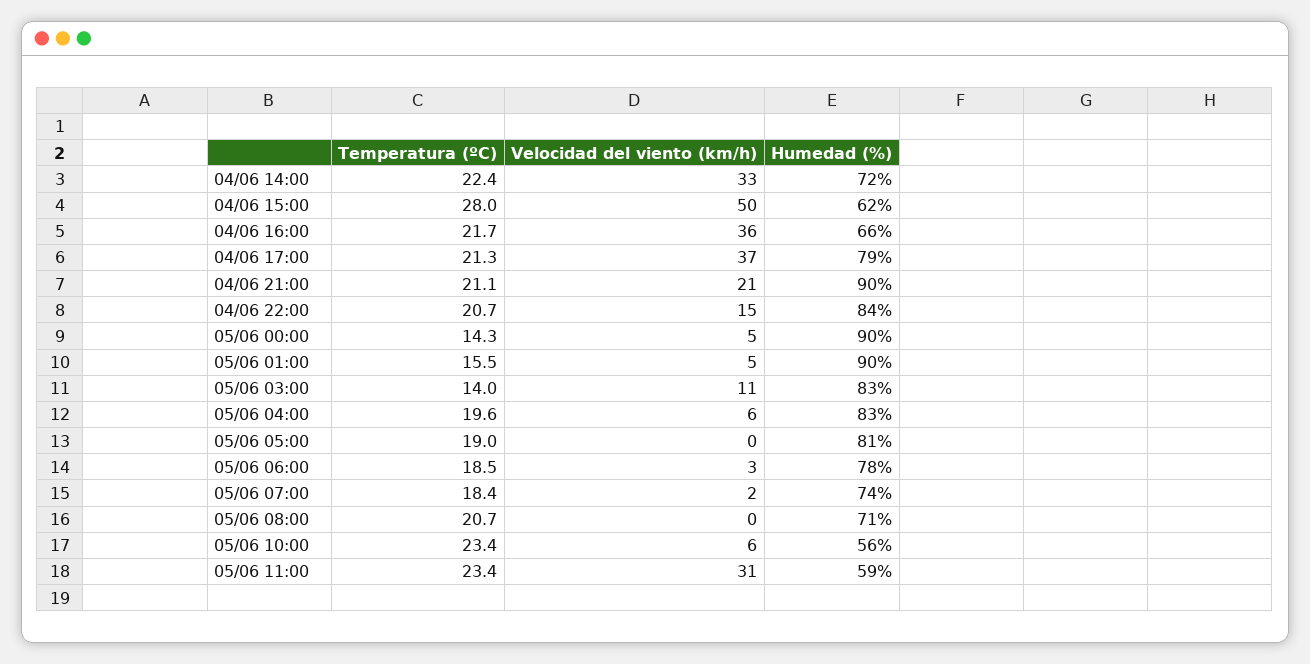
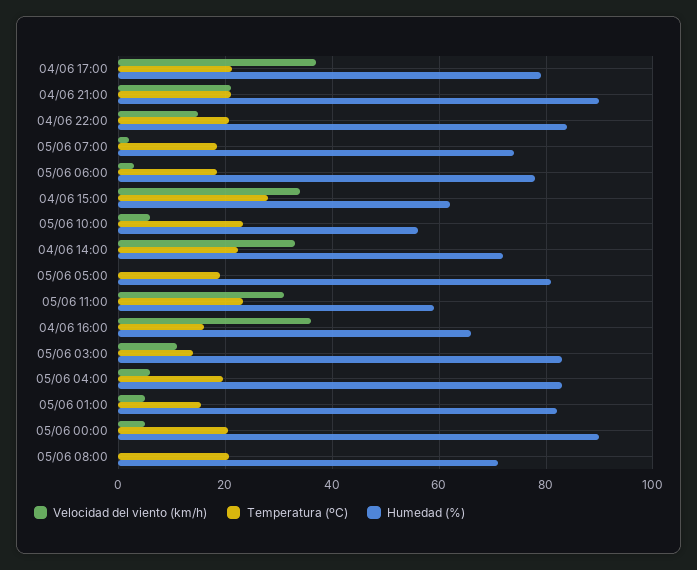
Velocidad del viento (km/h), 04/06 15:00: 50 -> 34
Temperatura (ºC), 04/06 16:00: 21.7 -> 16
Temperatura (ºC), 05/06 00:00: 14.3 -> 20
Humedad (%), 05/06 01:00: 90 -> 82

